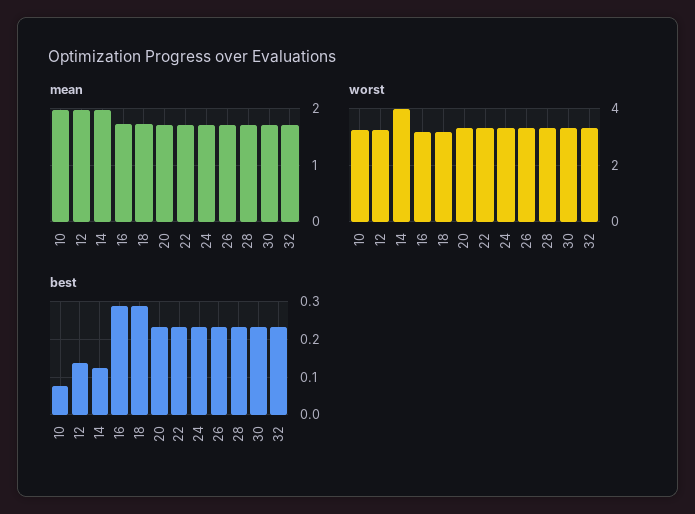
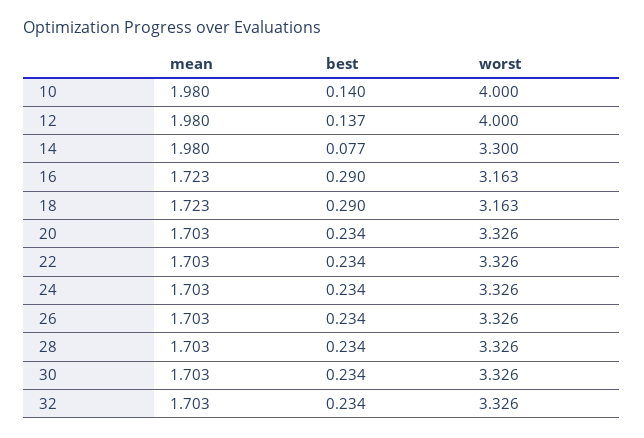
worst, 10: 3.25 -> 4
worst, 12: 3.25 -> 4
worst, 14: 4 -> 3.3
best, 10: 0.08 -> 0.14
best, 14: 0.12 -> 0.077

